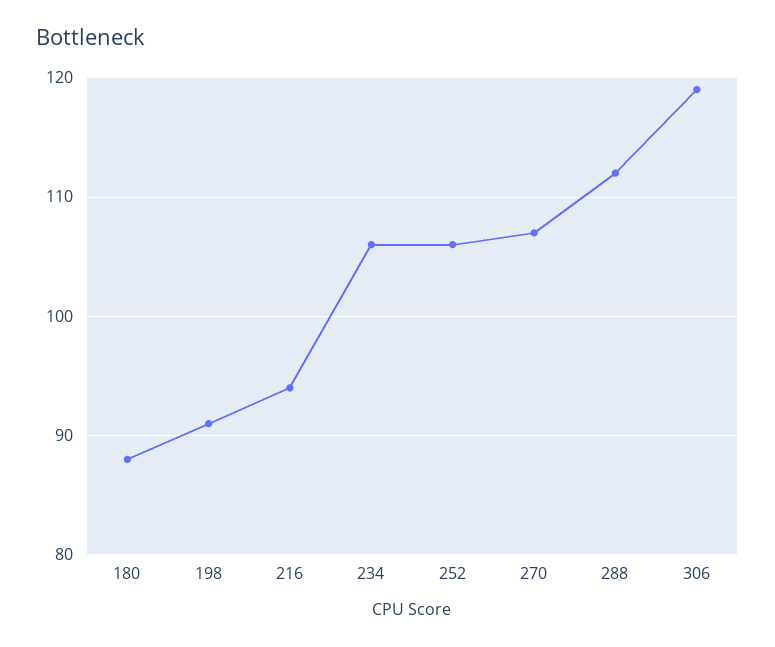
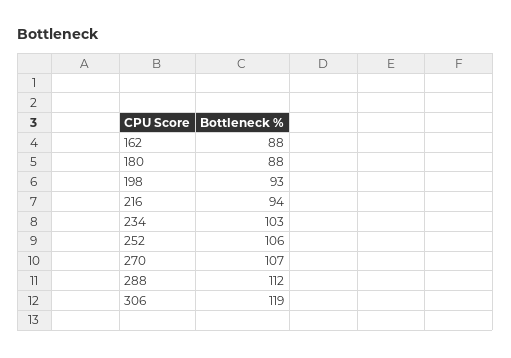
198: 91 -> 93
234: 106 -> 103
162: none -> 88

